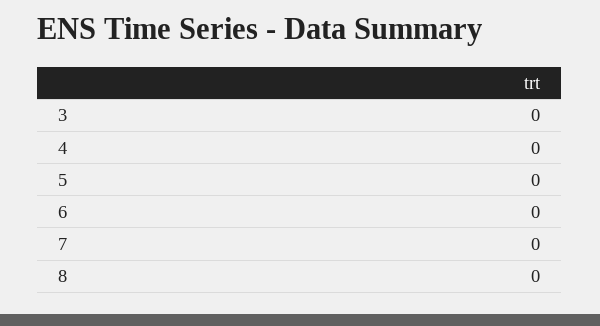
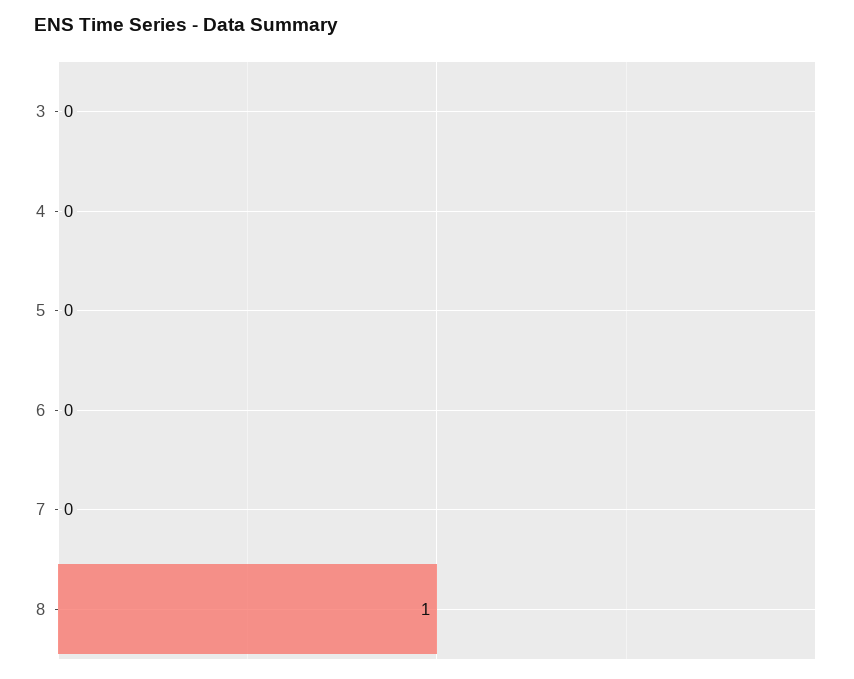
8: 0 -> 1

